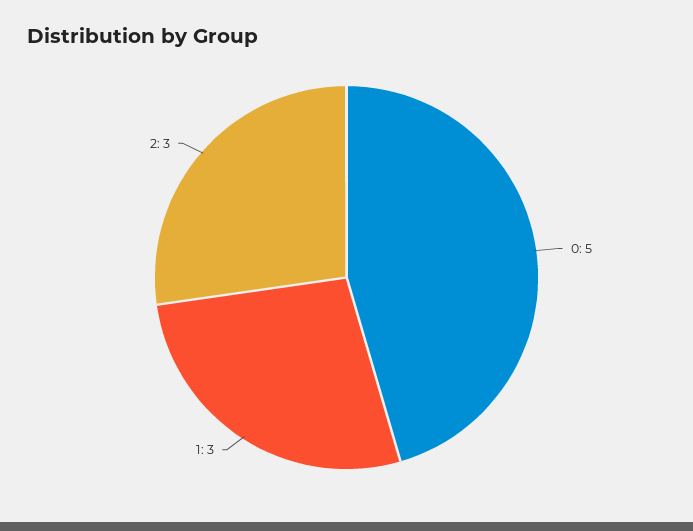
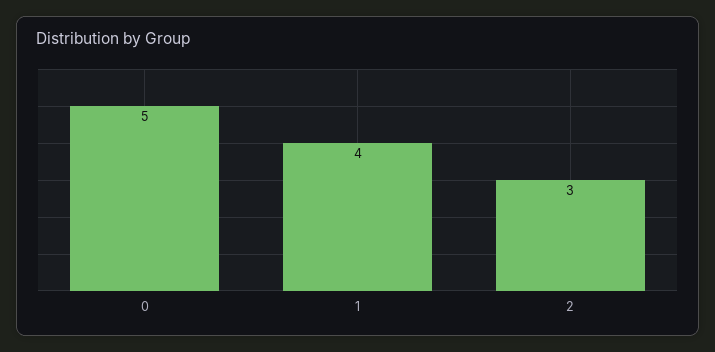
1: 3 -> 4

